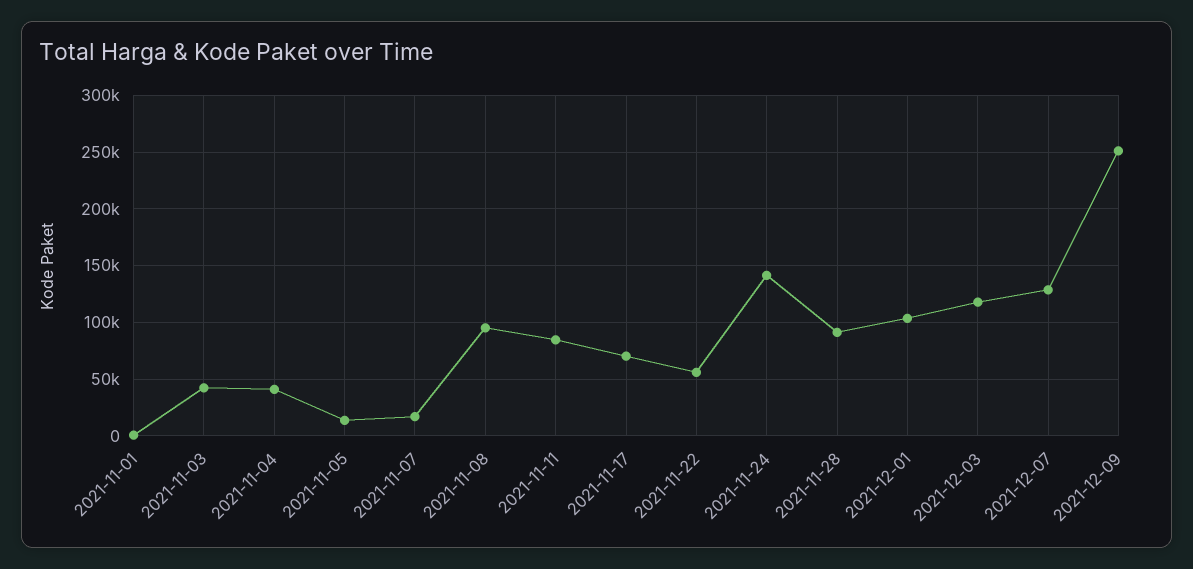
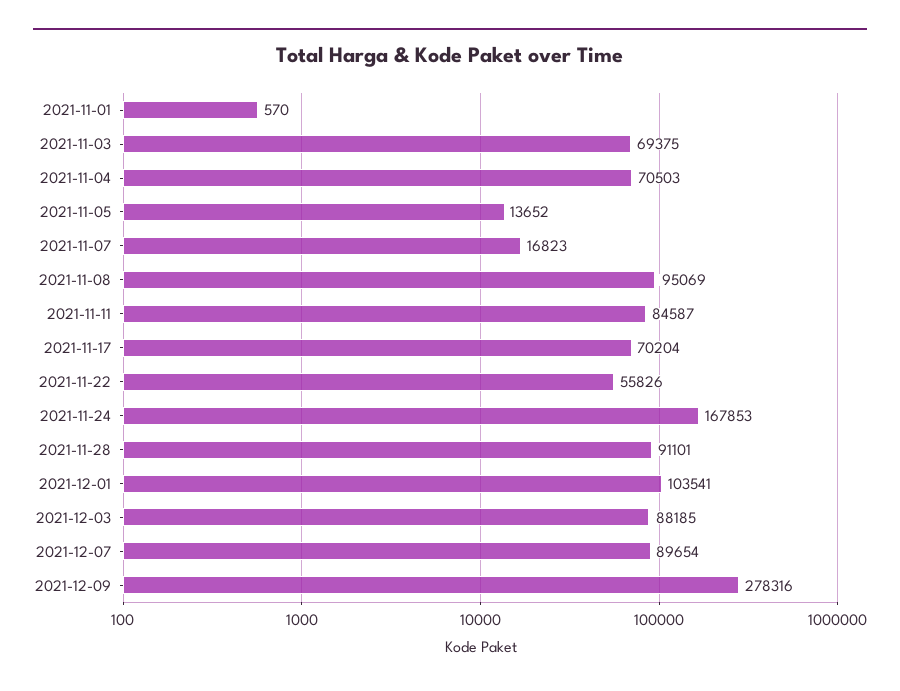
2021-11-03: 40000 -> 69375
2021-11-04: 40000 -> 70503
2021-11-24: 140000 -> 167853
2021-12-03: 120000 -> 88185
2021-12-07: 130000 -> 89654
2021-12-09: 250000 -> 278316

